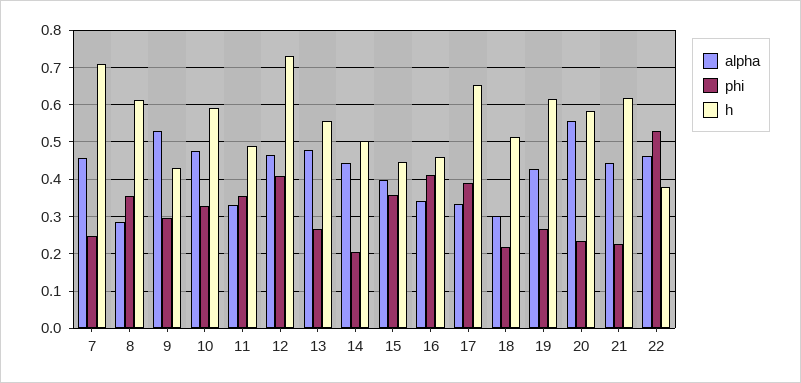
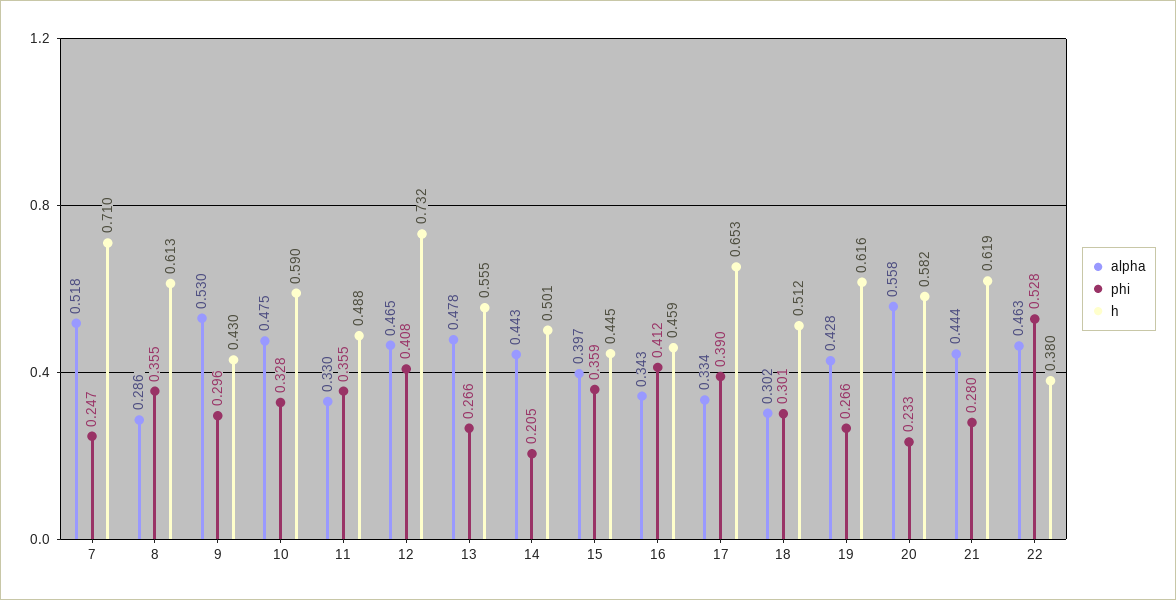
alpha, 7: 0.46 -> 0.518
phi, 18: 0.22 -> 0.301
phi, 21: 0.22 -> 0.28

